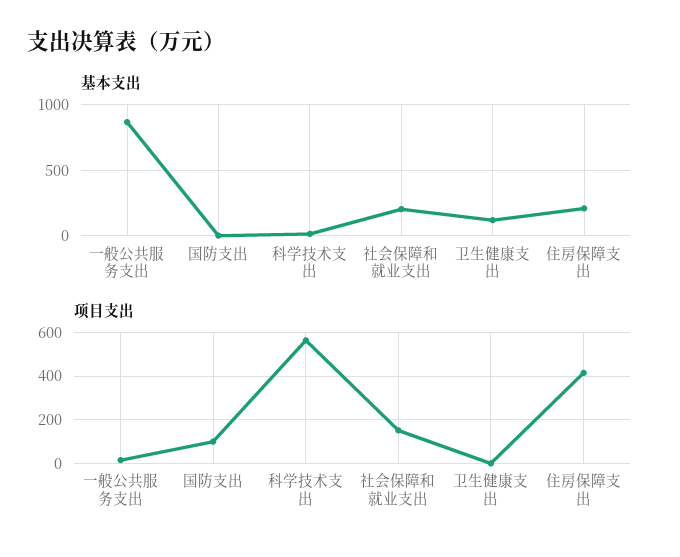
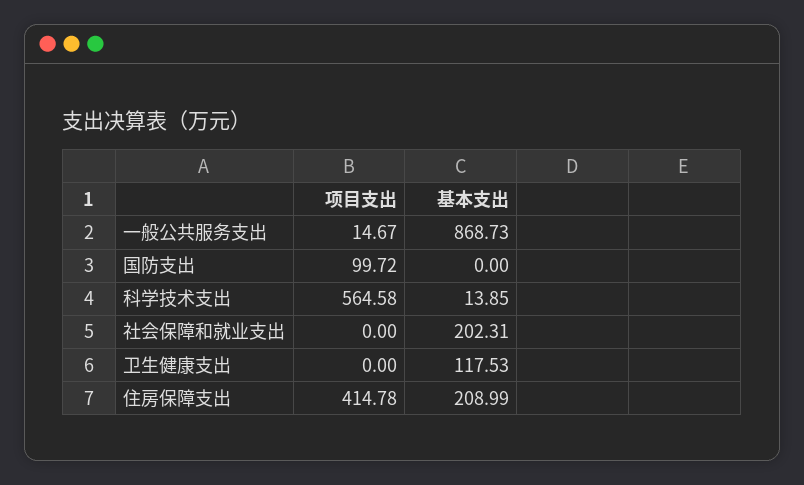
项目支出, 社会保障和就业支出: 150 -> 0

